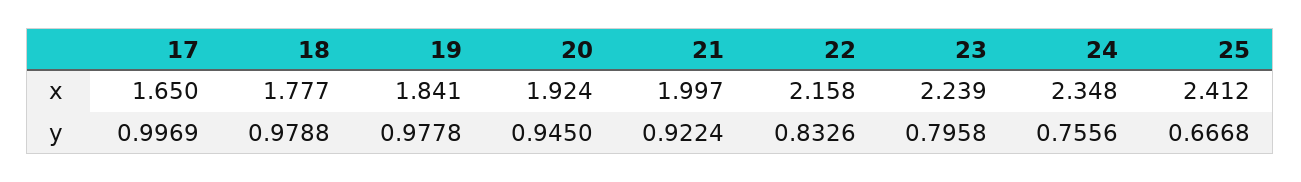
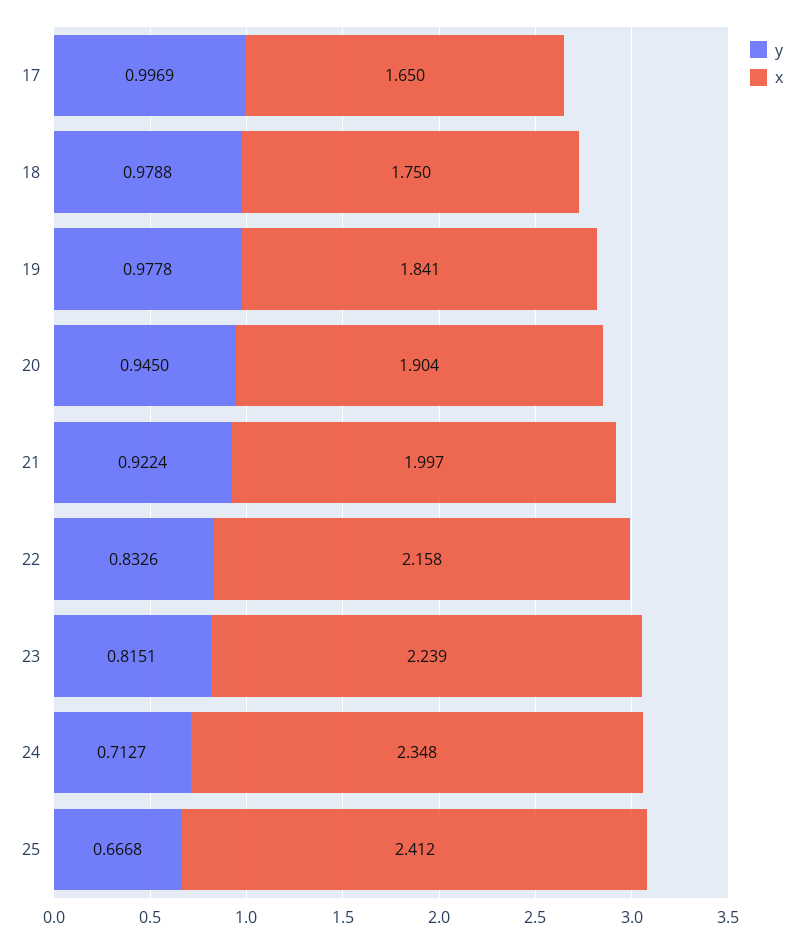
x, 18: 1.777 -> 1.75
x, 20: 1.924 -> 1.904
y, 23: 0.7958 -> 0.8151
y, 24: 0.7556 -> 0.7127

